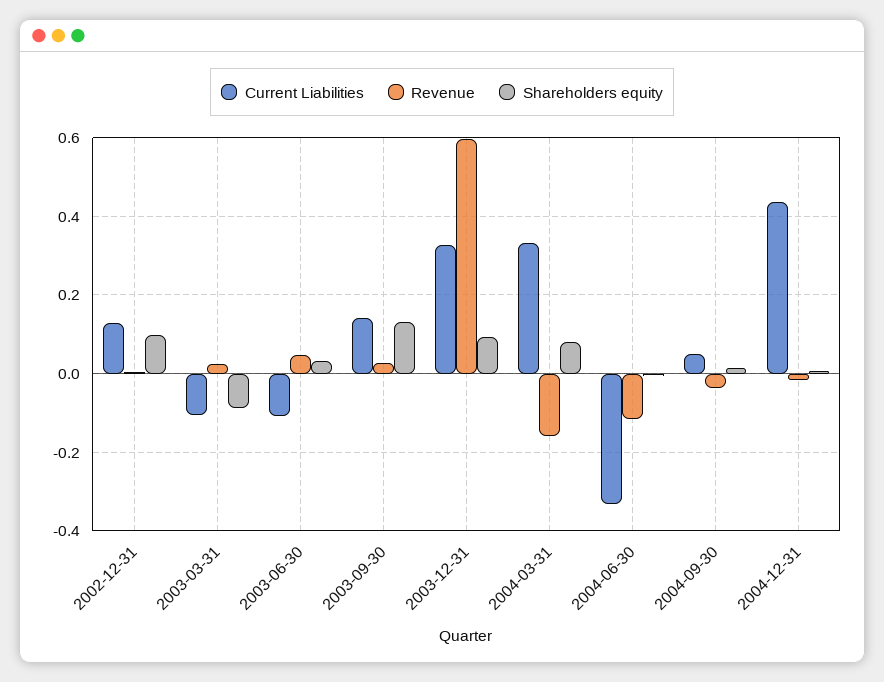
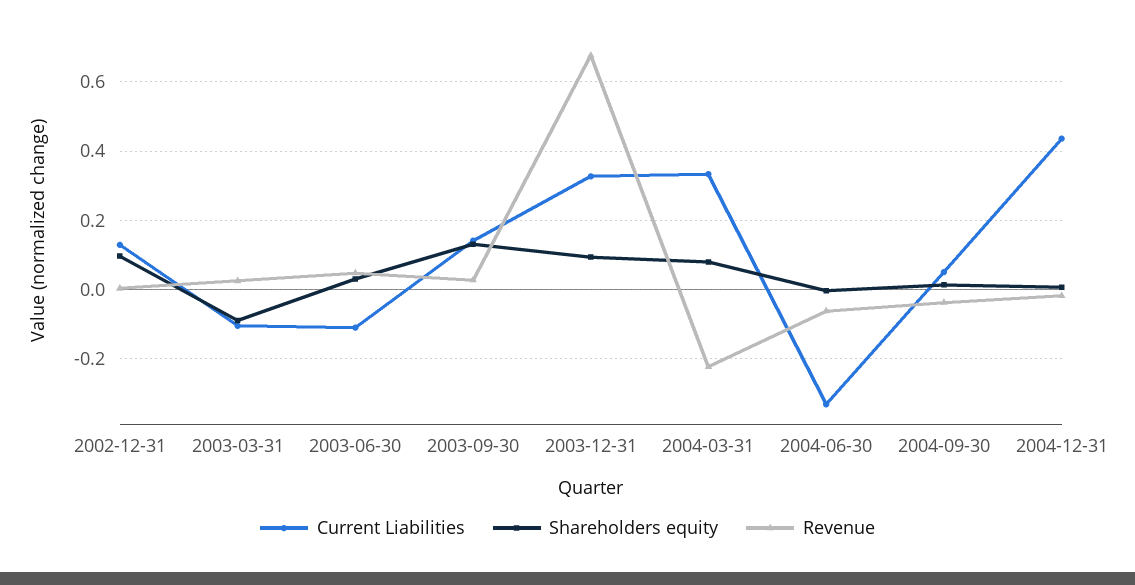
Revenue, 2003-12-31: 0.6 -> 0.68
Revenue, 2004-03-31: -0.16 -> -0.22
Revenue, 2004-06-30: -0.12 -> -0.06

